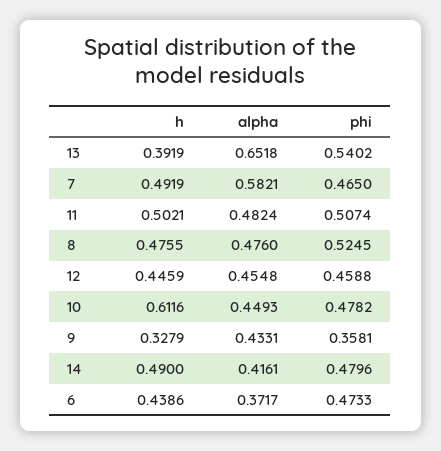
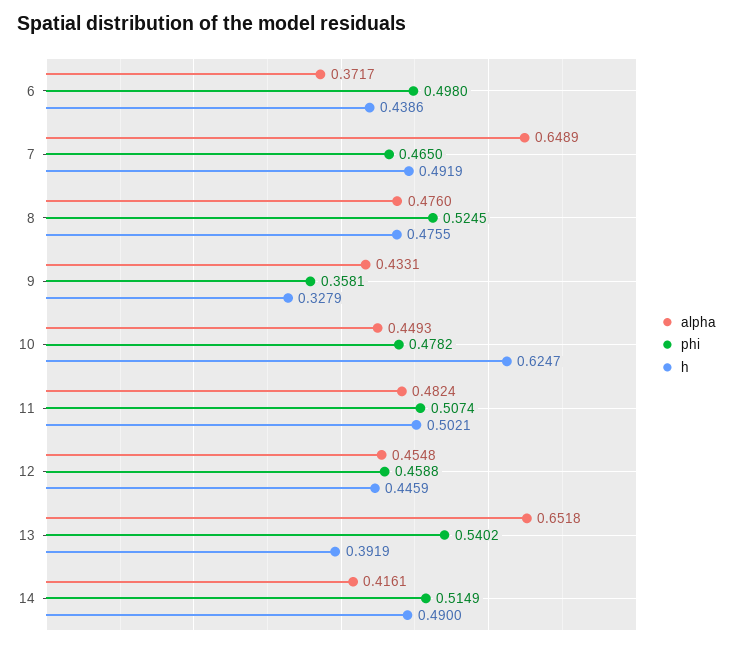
alpha, 7: 0.5821 -> 0.6489
h, 10: 0.6116 -> 0.6247
phi, 14: 0.4796 -> 0.5149
phi, 6: 0.4733 -> 0.498

